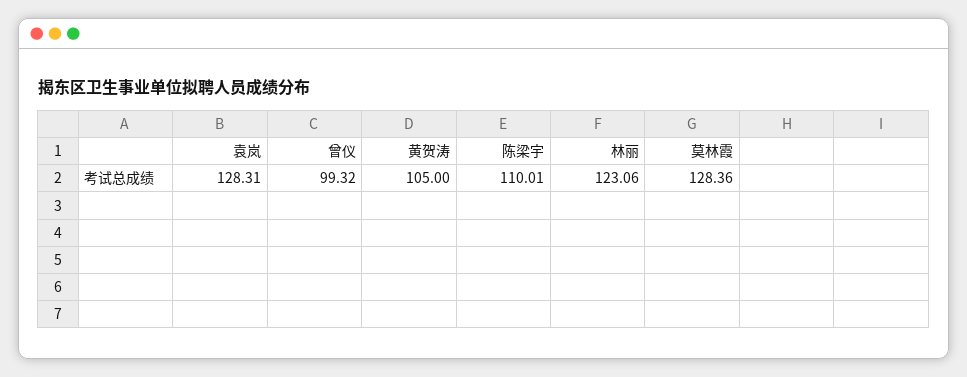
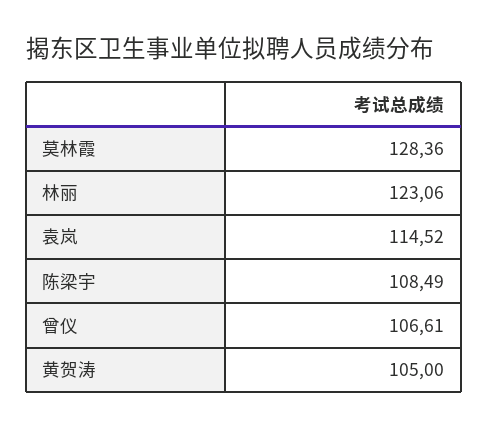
袁岚: 128.31 -> 114.52
曾仪: 99.32 -> 106.61
陈梁宇: 110.01 -> 108.49

